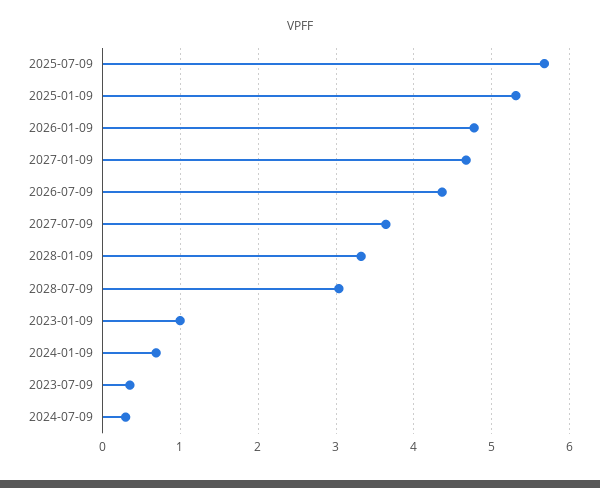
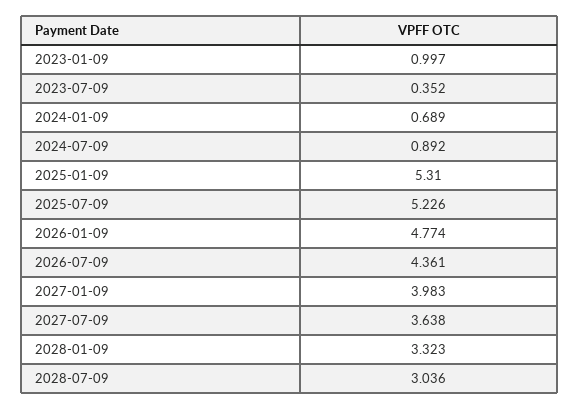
2025-07-09: 5.7 -> 5.226
2027-01-09: 4.7 -> 3.983
2024-07-09: 0.3 -> 0.892

